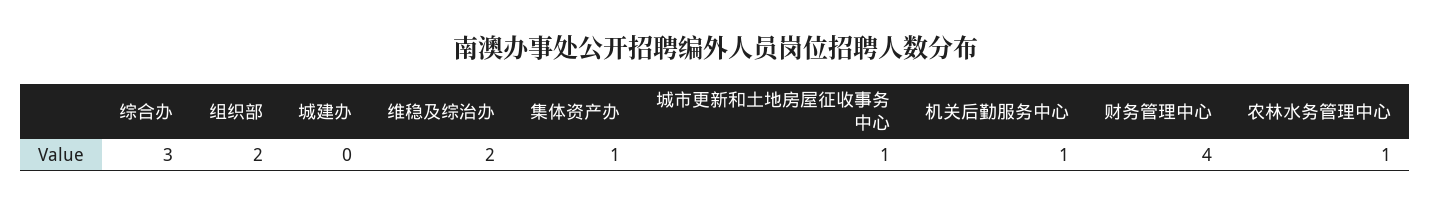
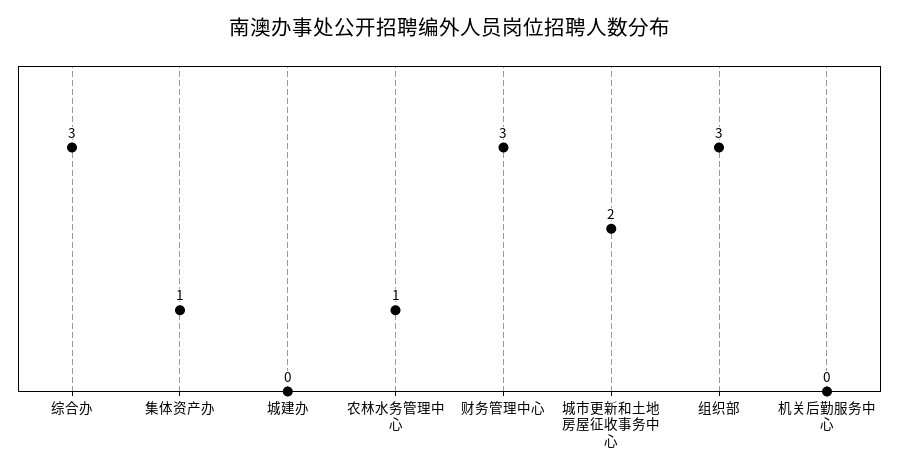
组织部: 2 -> 3
维稳及综治办: 2 -> none
城市更新和土地房屋征收事务中心: 1 -> 2
机关后勤服务中心: 1 -> 0
财务管理中心: 4 -> 3

